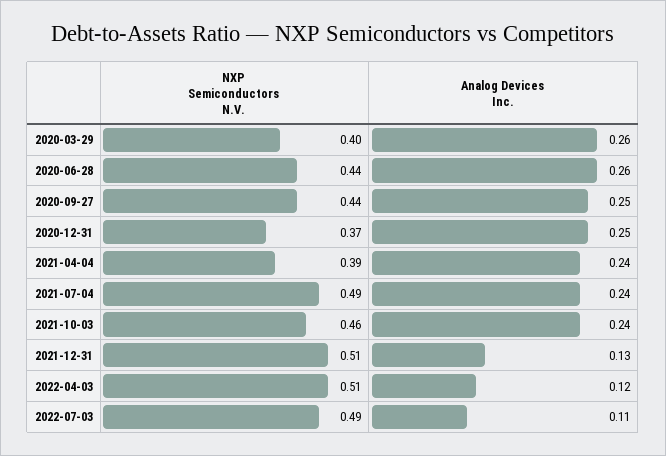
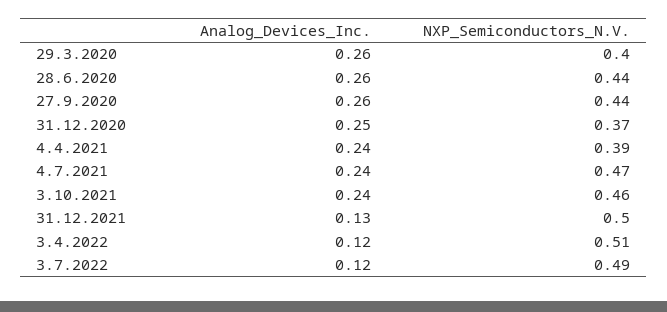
Analog Devices Inc., 2020-09-27: 0.25 -> 0.26
NXP Semiconductors N.V., 2021-07-04: 0.49 -> 0.47
NXP Semiconductors N.V., 2021-12-31: 0.51 -> 0.5
Analog Devices Inc., 2022-07-03: 0.11 -> 0.12

